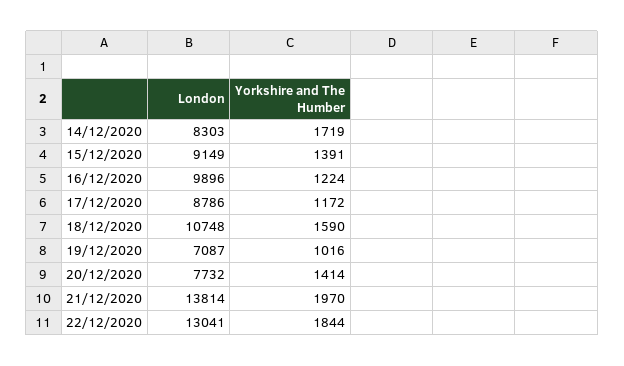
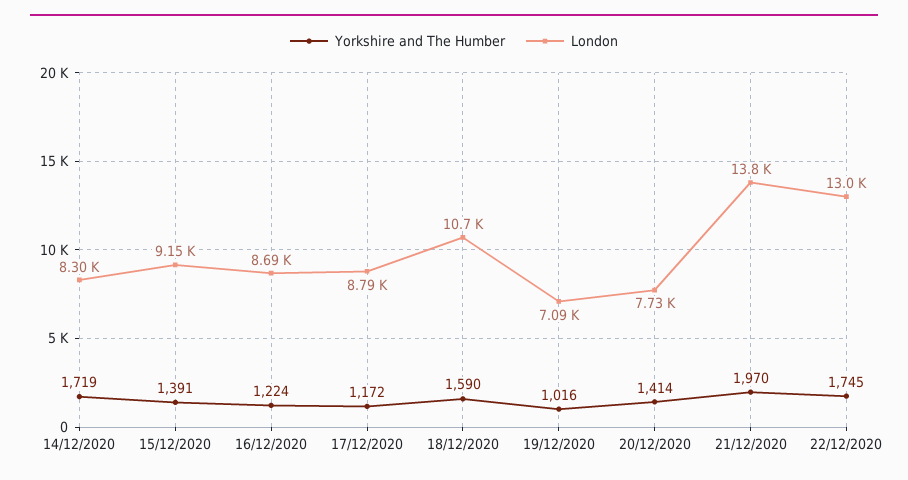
London, 16/12/2020: 9896 -> 8690
Yorkshire and The Humber, 22/12/2020: 1844 -> 1745

